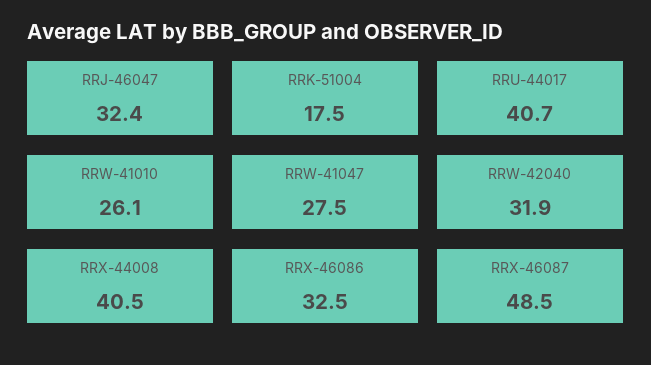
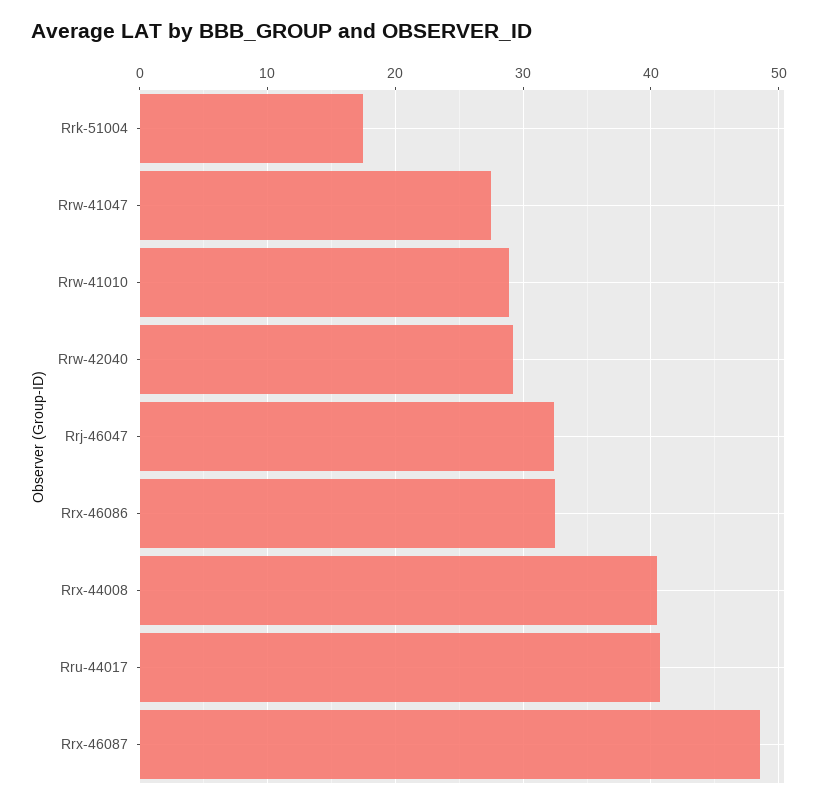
RRW-41010: 26.1 -> 29
RRW-42040: 31.9 -> 29

